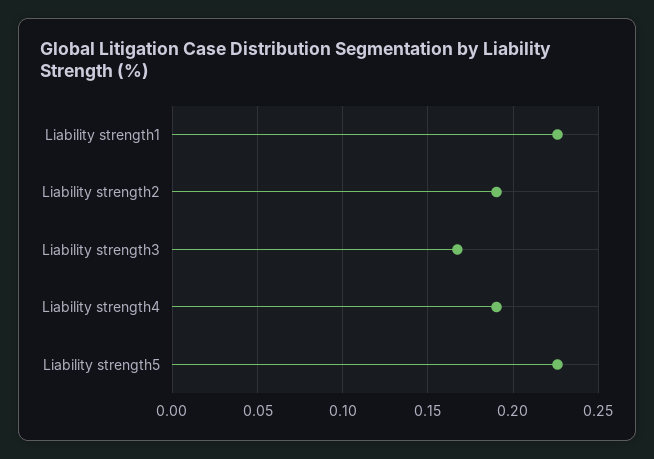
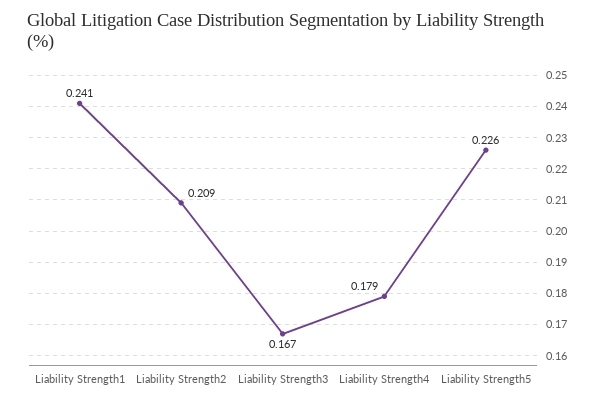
Liability strength1: 0.225 -> 0.241
Liability strength2: 0.19 -> 0.209
Liability strength4: 0.19 -> 0.179

